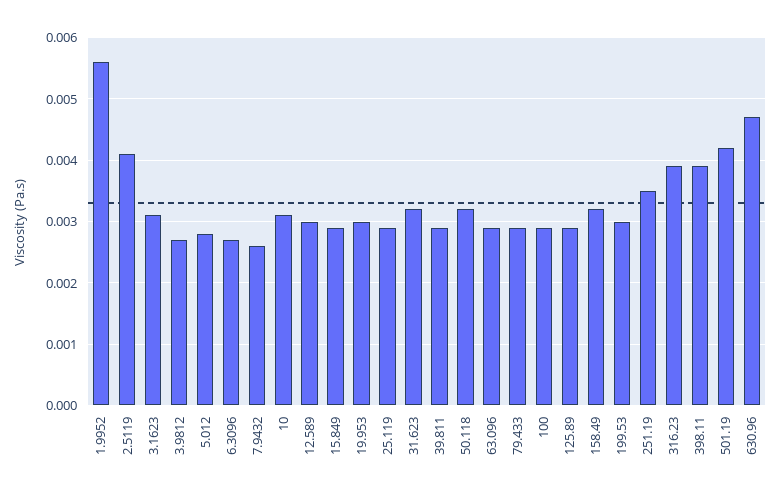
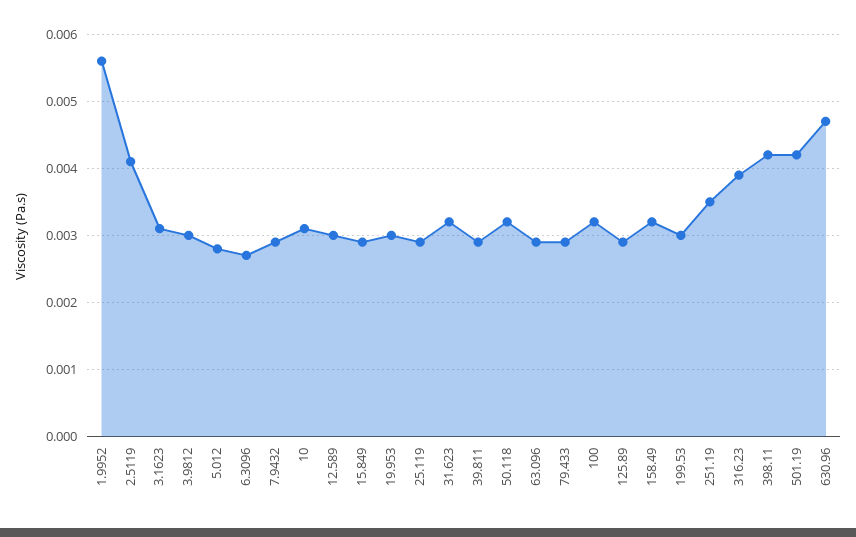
3.9812: 0.0027 -> 0.003
7.9432: 0.0026 -> 0.0029
100: 0.0029 -> 0.0032
398.11: 0.0039 -> 0.0042

